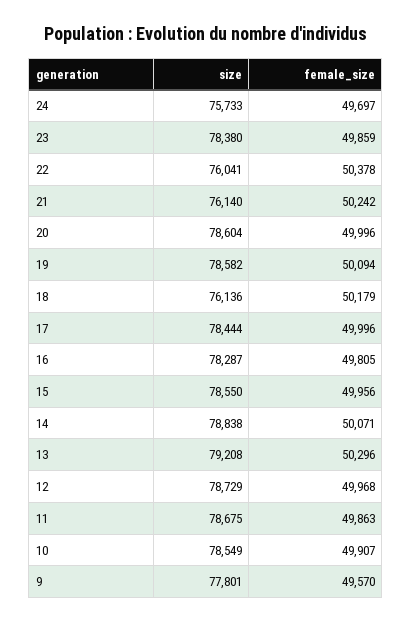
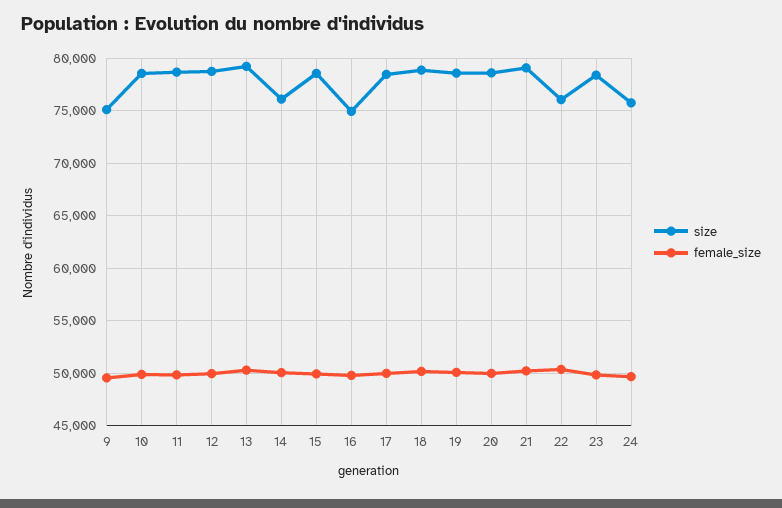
size, 21: 76140 -> 79000
size, 18: 76136 -> 79000
size, 16: 78287 -> 75000
size, 14: 78838 -> 76000
size, 9: 77801 -> 75000

